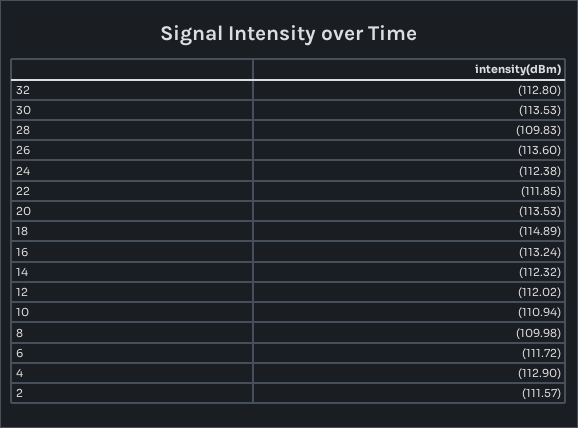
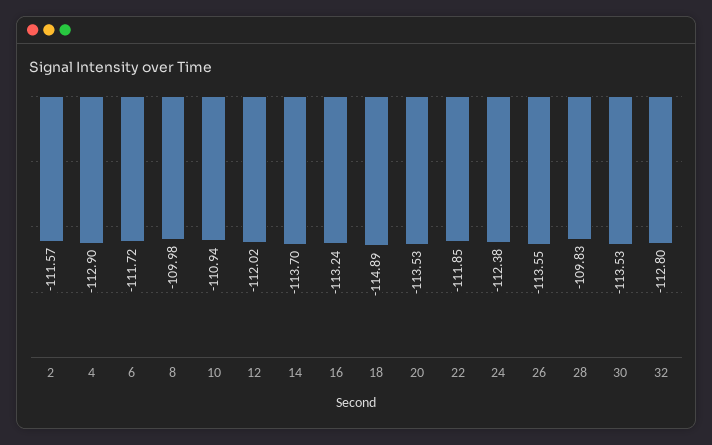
26: -113.6 -> -113.55
14: -112.32 -> -113.7

